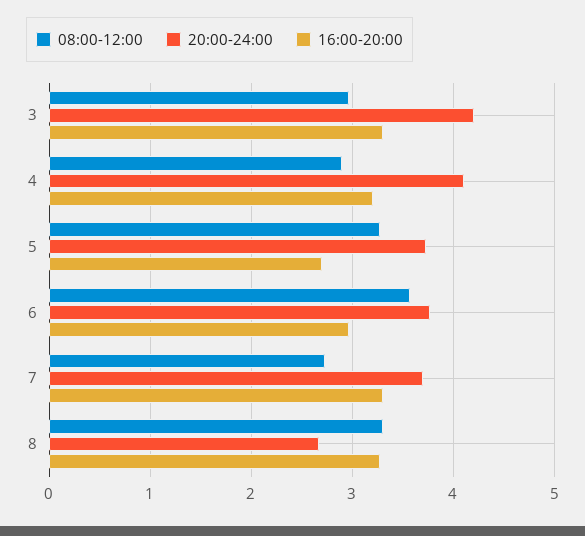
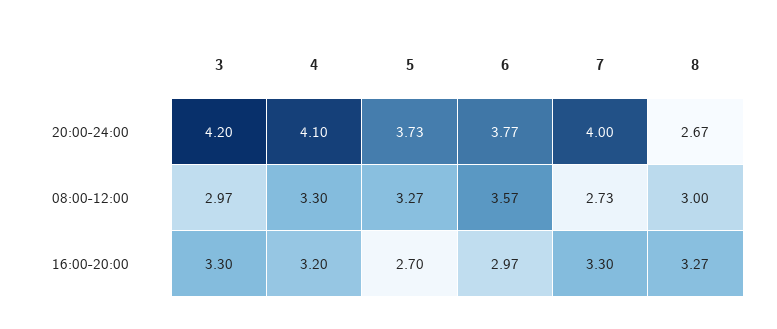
08:00-12:00, 4: 2.9 -> 3.3
20:00-24:00, 7: 3.7 -> 4
08:00-12:00, 8: 3.3 -> 3

